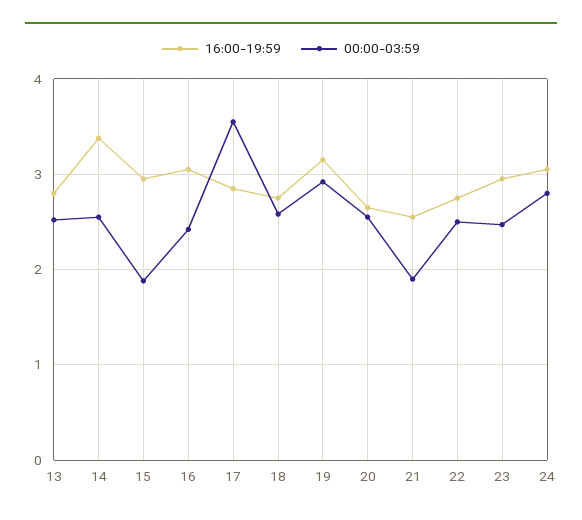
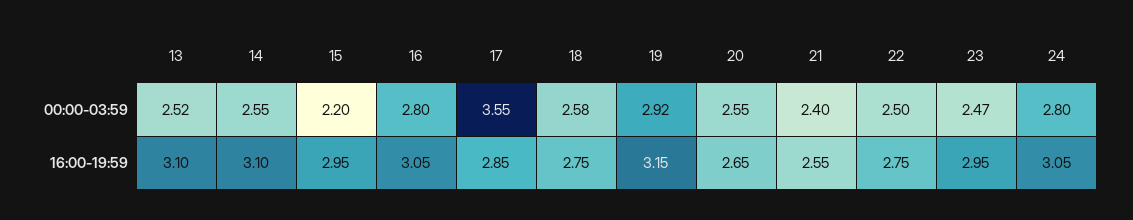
16:00-19:59, 13: 2.8 -> 3.1
16:00-19:59, 14: 3.4 -> 3.1
00:00-03:59, 15: 1.9 -> 2.2
00:00-03:59, 16: 2.4 -> 2.8
00:00-03:59, 21: 1.9 -> 2.4

